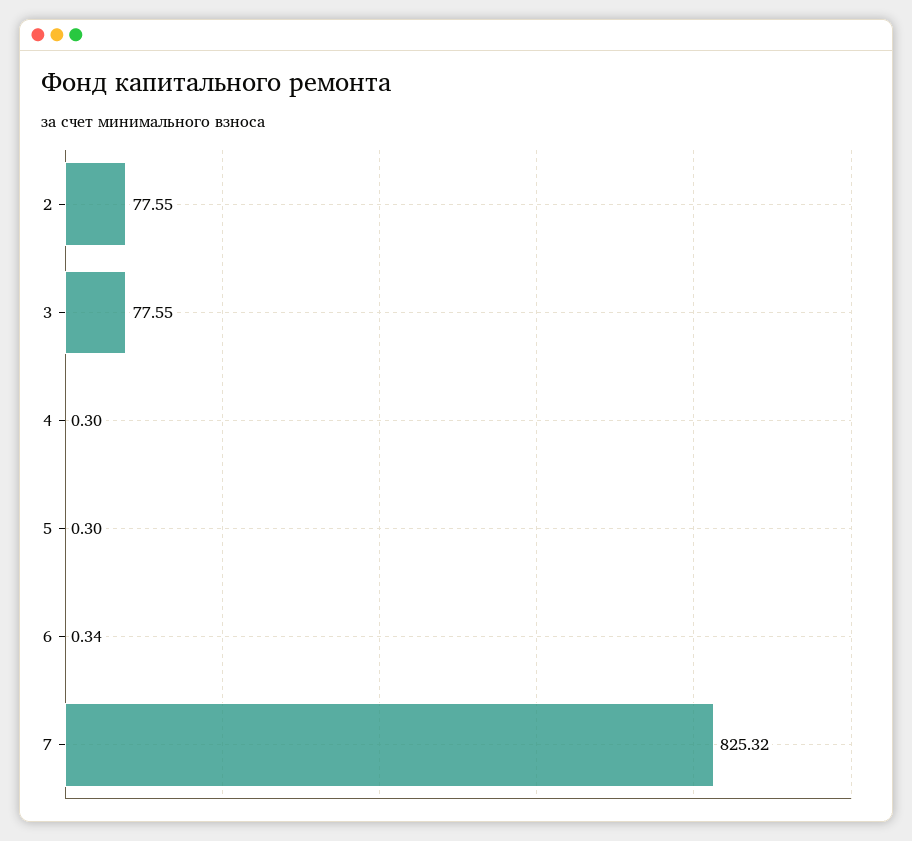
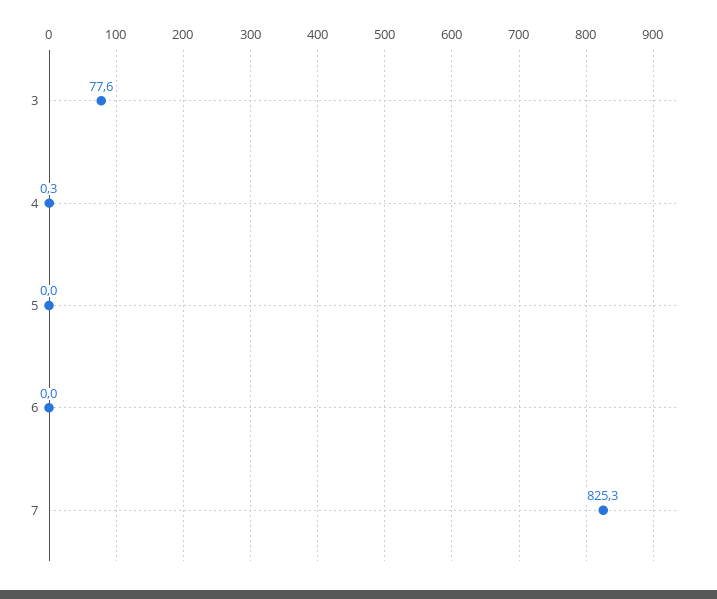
2: 77.55 -> none
5: 0.3 -> 0
6: 0.34 -> 0

